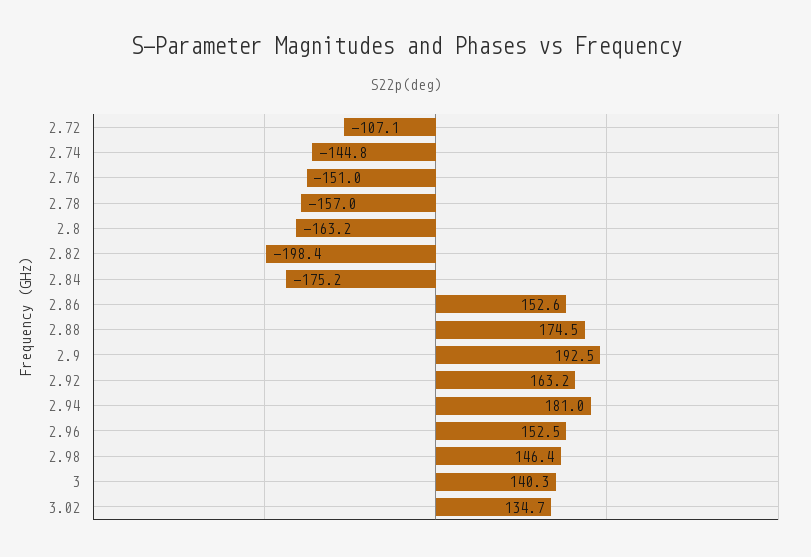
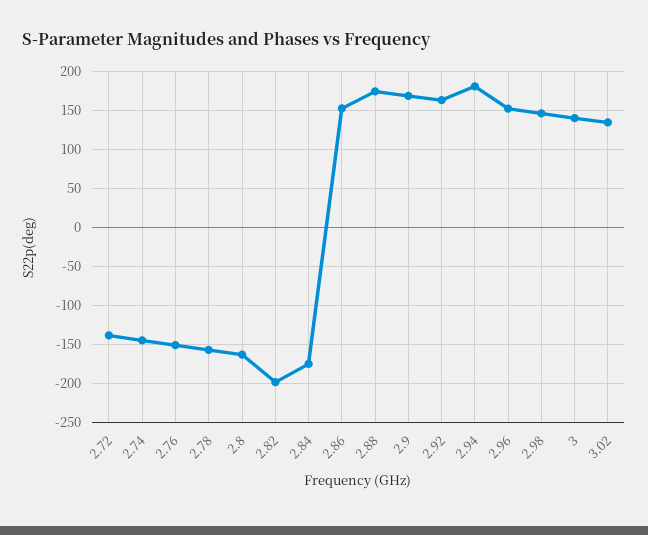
2.72: -107.1 -> -140
2.9: 192.5 -> 170

